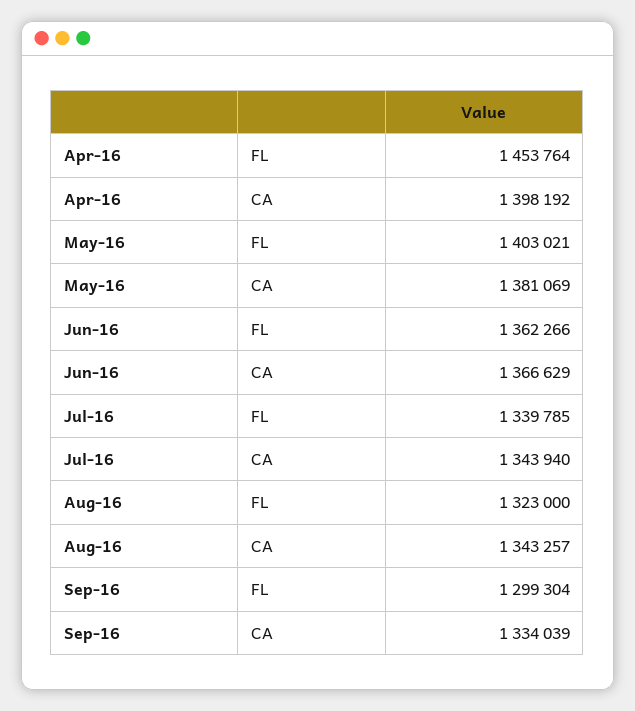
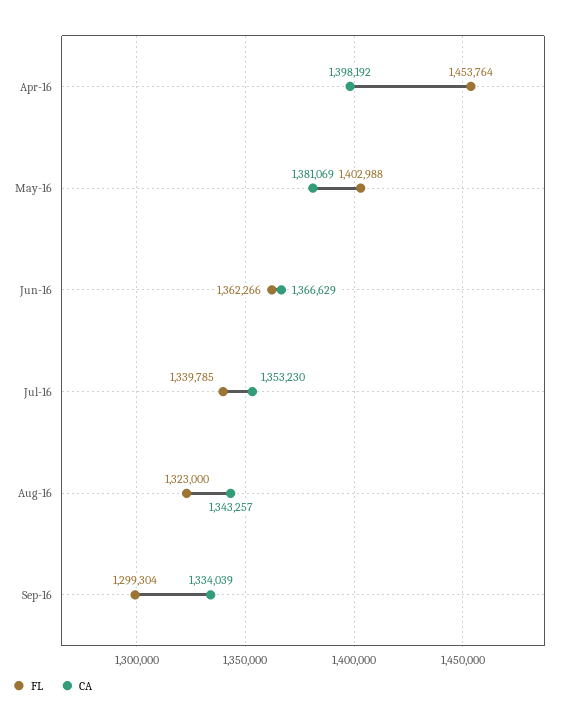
FL, May-16: 1403021 -> 1402988
CA, Jul-16: 1343940 -> 1353230

